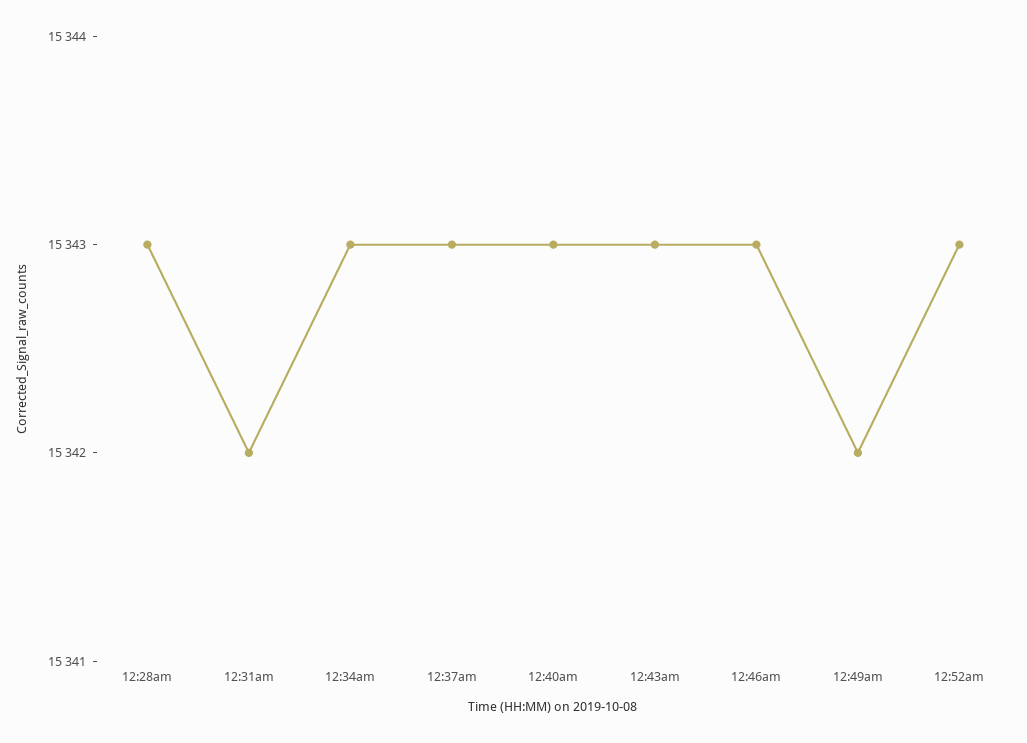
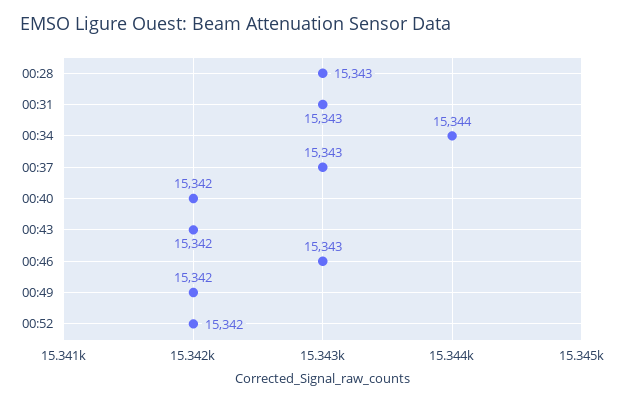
12:31am: 15342 -> 15343
12:34am: 15343 -> 15344
12:40am: 15343 -> 15342
12:43am: 15343 -> 15342
12:52am: 15343 -> 15342

